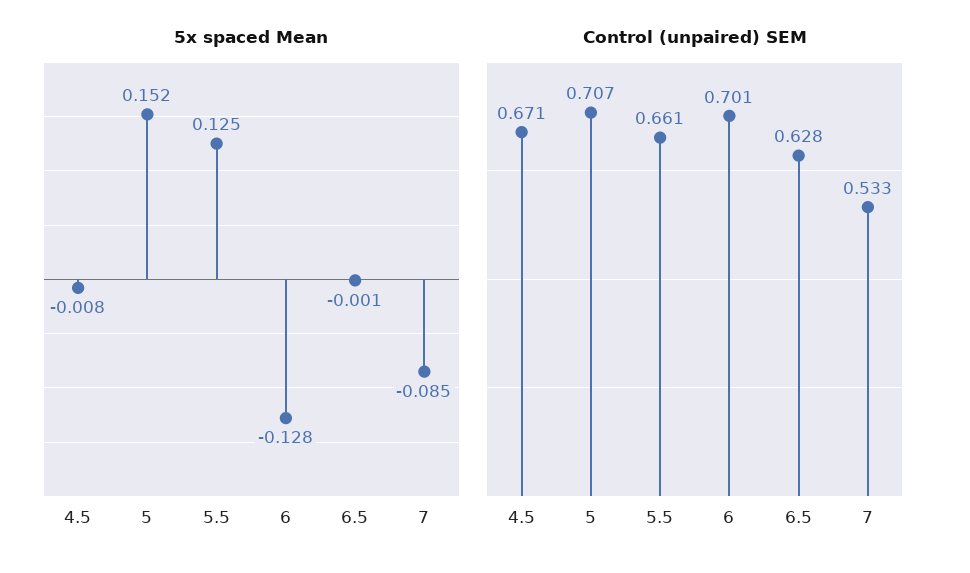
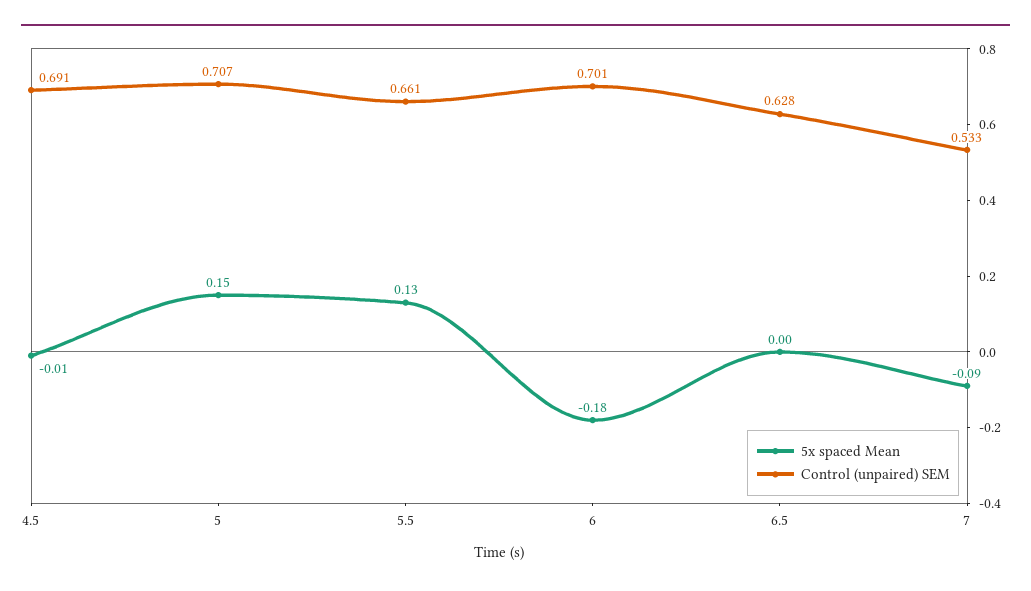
5x spaced Mean, 6: -0.128 -> -0.18
Control (unpaired) SEM, 4.5: 0.671 -> 0.691

